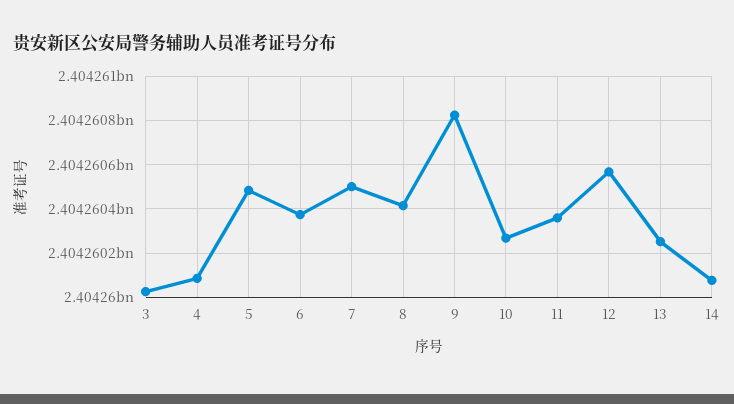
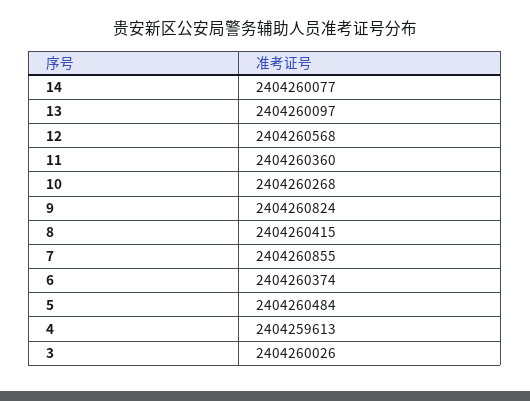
4: 2404260100 -> 2404259613
7: 2404260500 -> 2404260855
13: 2404260250 -> 2404260097

